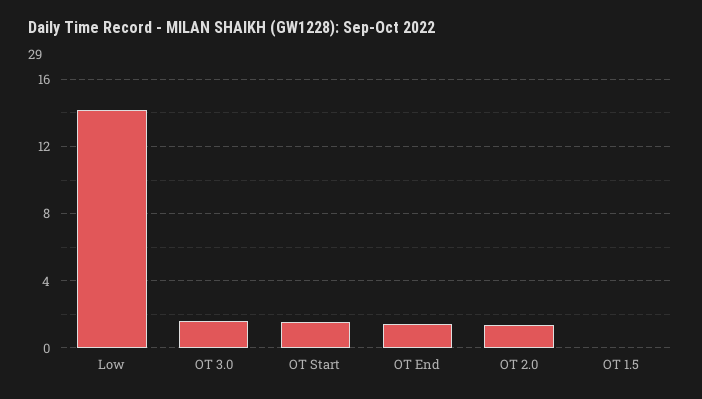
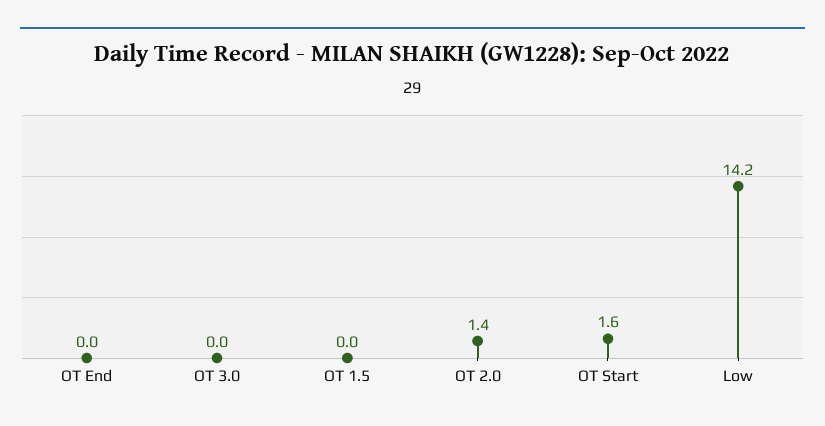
OT 3.0: 1.5 -> 0
OT End: 1.5 -> 0

